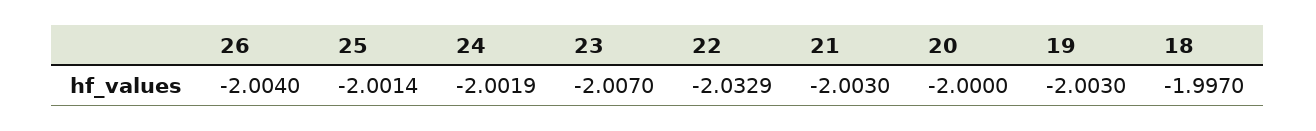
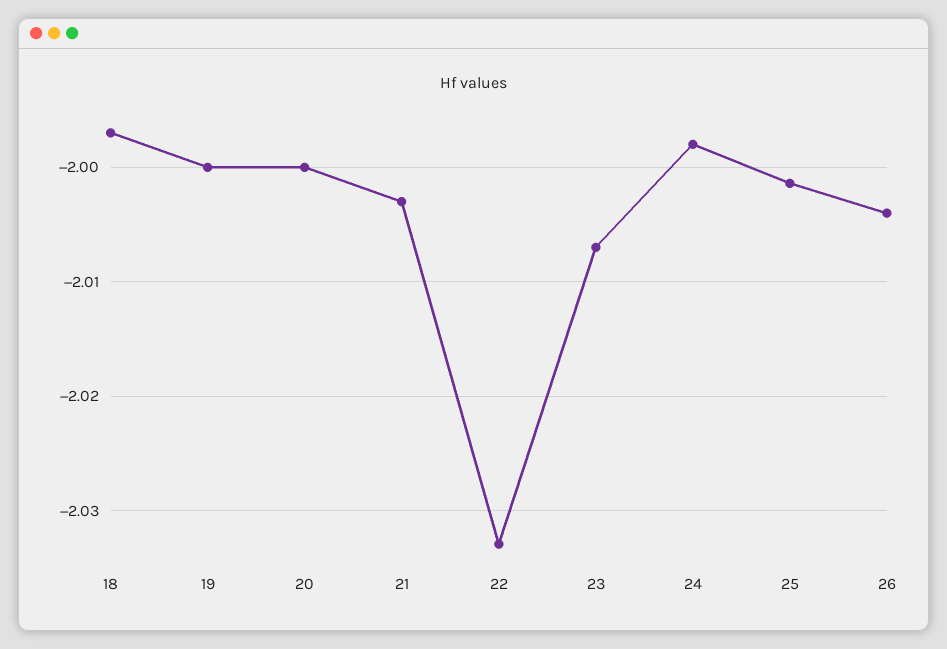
24: -2.0019 -> -1.998
19: -2.003 -> -2

